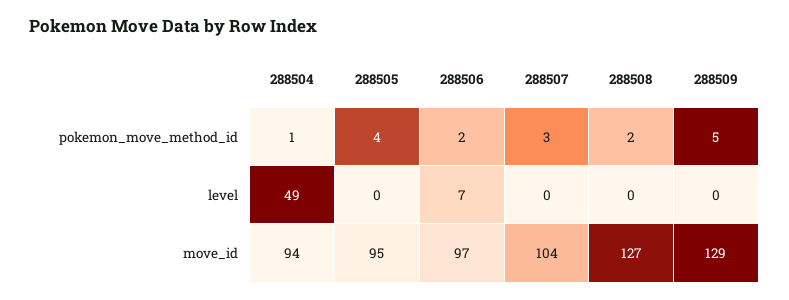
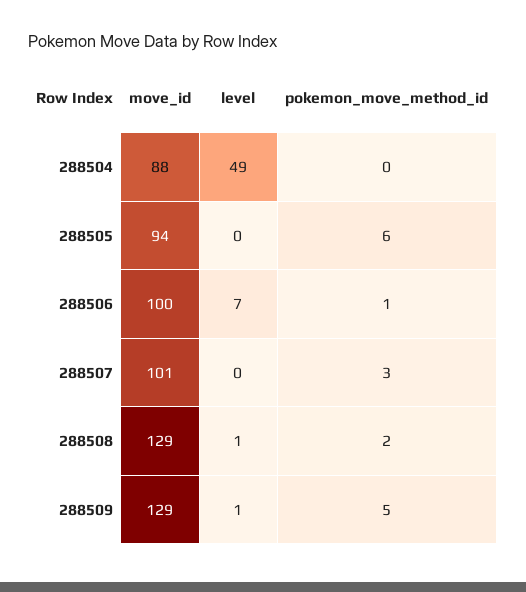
288504, pokemon_move_method_id: 1 -> 0
288505, pokemon_move_method_id: 4 -> 6
288506, pokemon_move_method_id: 2 -> 1
288508, level: 0 -> 1
288509, level: 0 -> 1
288504, move_id: 94 -> 88
288505, move_id: 95 -> 94
288506, move_id: 97 -> 100
288507, move_id: 104 -> 101
288508, move_id: 127 -> 129

